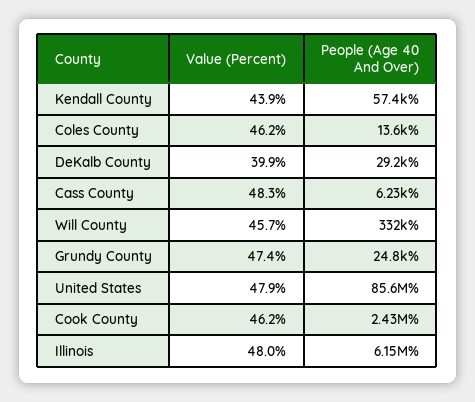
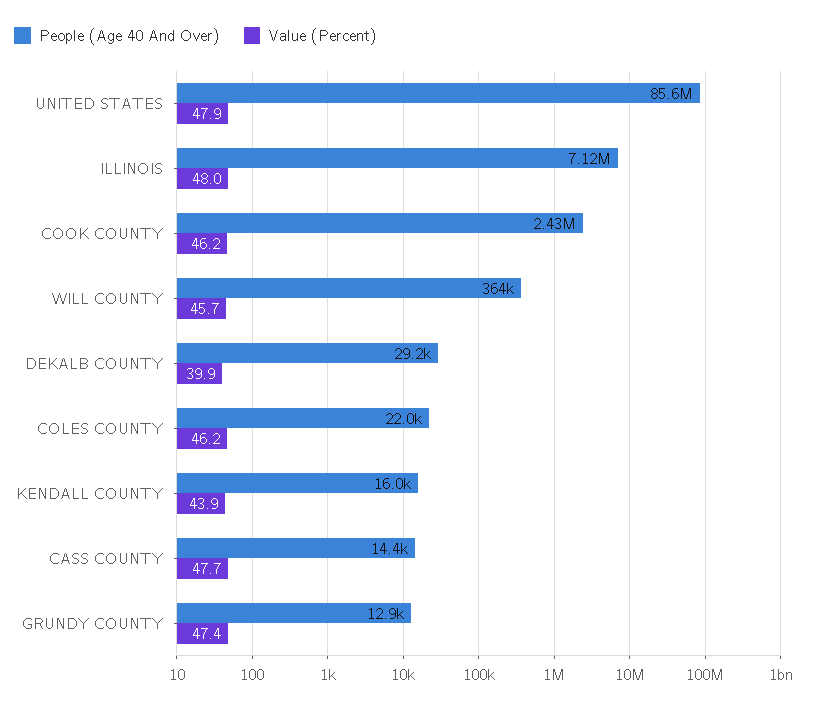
People (Age 40 And Over), Kendall County: 57400 -> 16000
People (Age 40 And Over), Coles County: 13600 -> 22000
Value (Percent), Cass County: 48.3 -> 47.7
People (Age 40 And Over), Cass County: 6230 -> 14400
People (Age 40 And Over), Will County: 332000 -> 364000
People (Age 40 And Over), Grundy County: 24800 -> 12900
People (Age 40 And Over), Illinois: 6150000 -> 7120000

